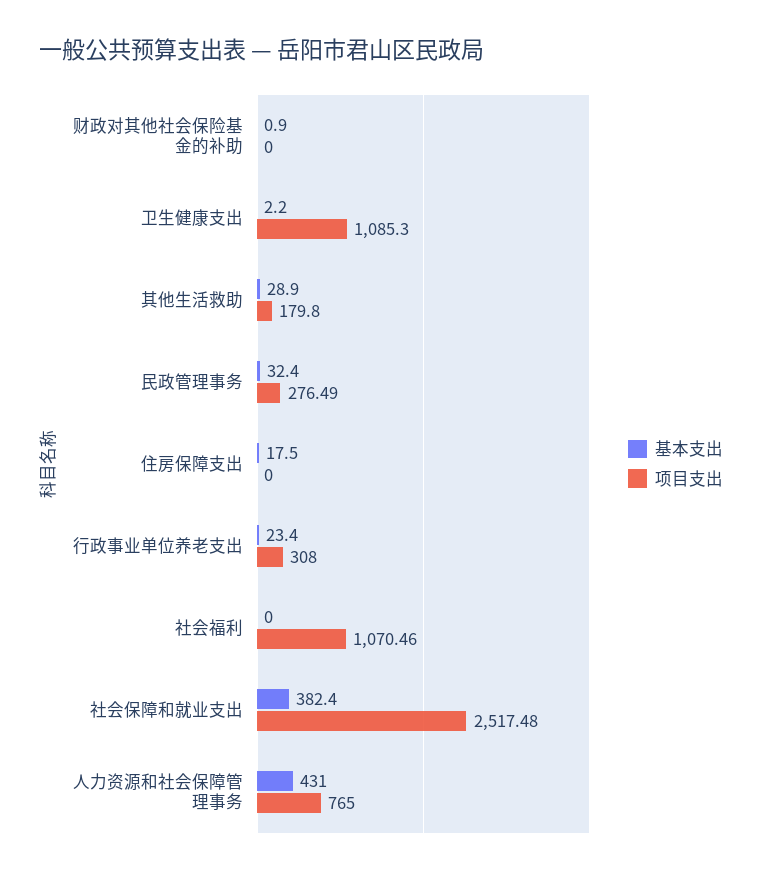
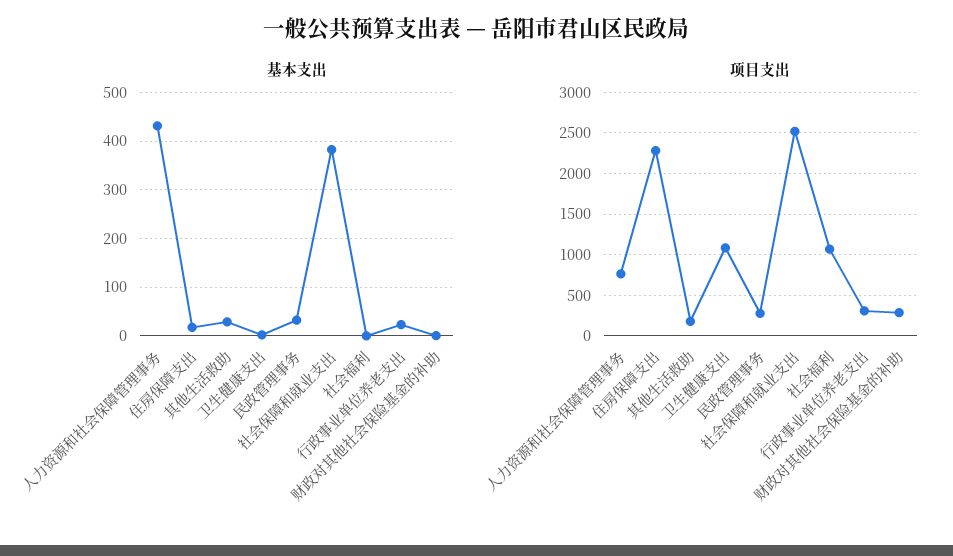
项目支出, 财政对其他社会保险基金的补助: 0 -> 300
项目支出, 住房保障支出: 0 -> 2300

